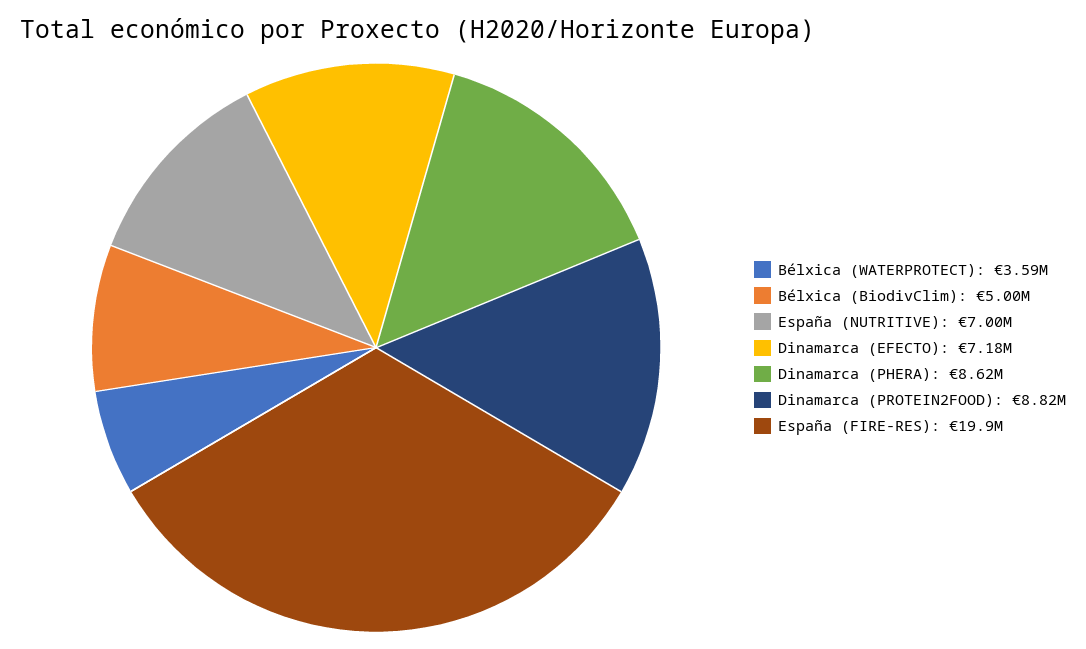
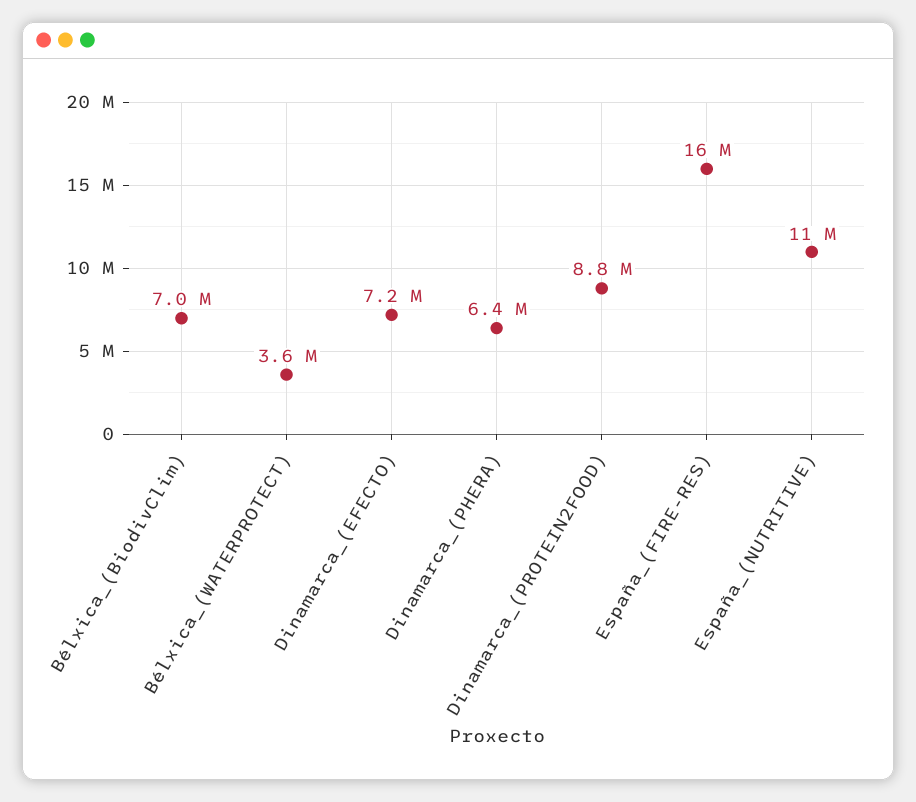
Bélxica (BiodivClim): 5000000 -> 7000000
España (NUTRITIVE): 7000000 -> 11000000
Dinamarca (PHERA): 8620000 -> 6400000
España (FIRE-RES): 19900000 -> 16000000

